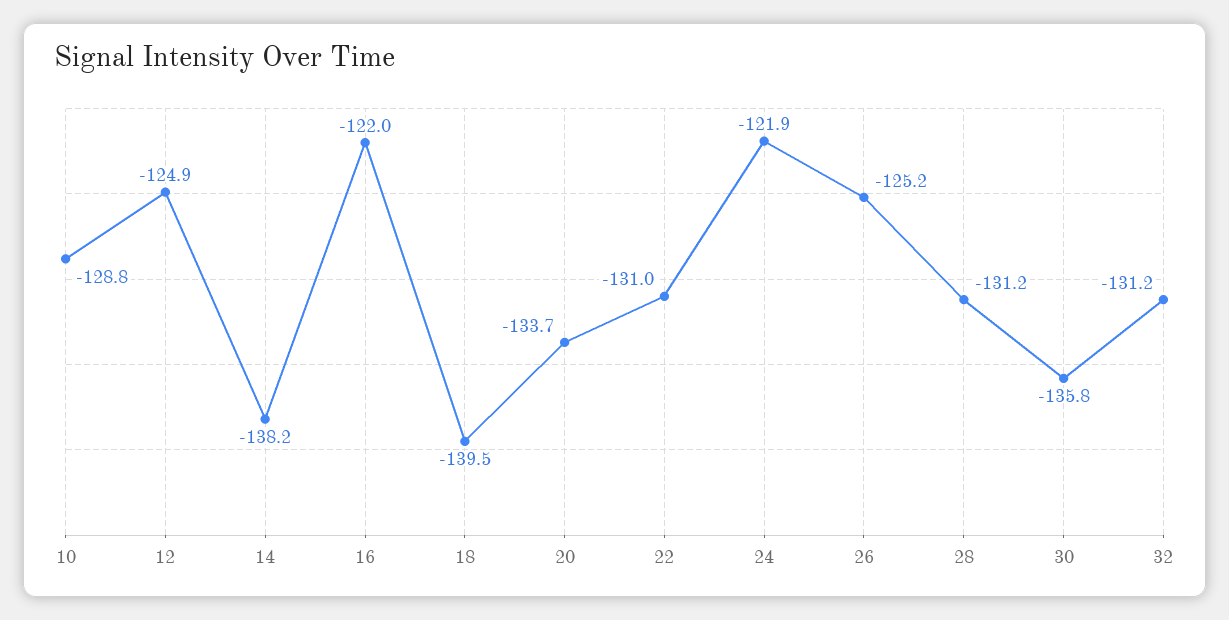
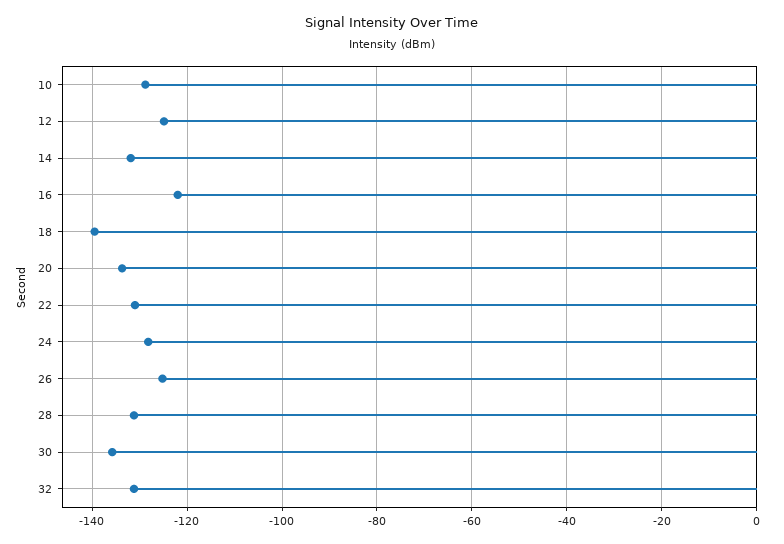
14: -138.2 -> -132
24: -121.9 -> -128

